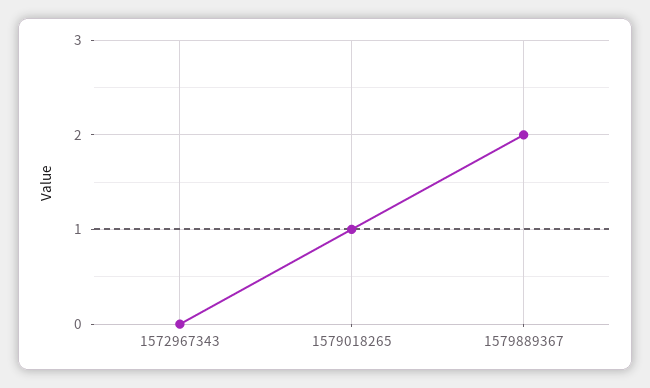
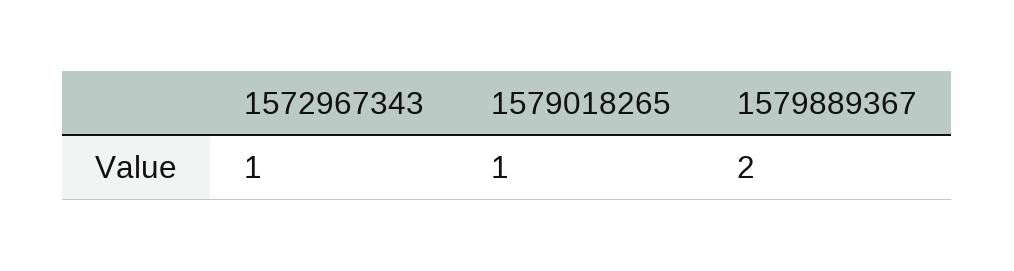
1572967343: 0 -> 1

